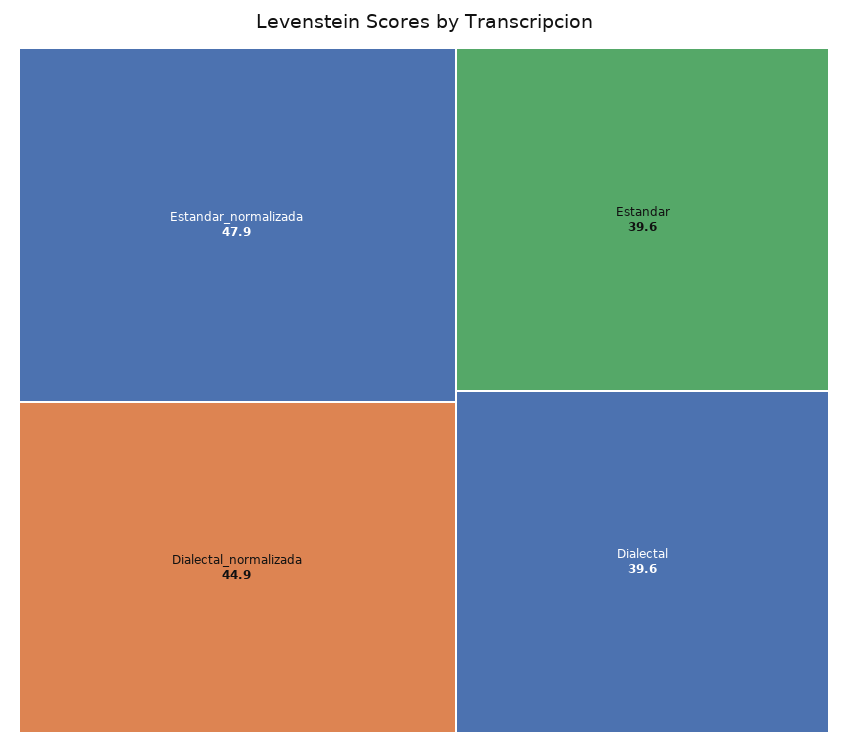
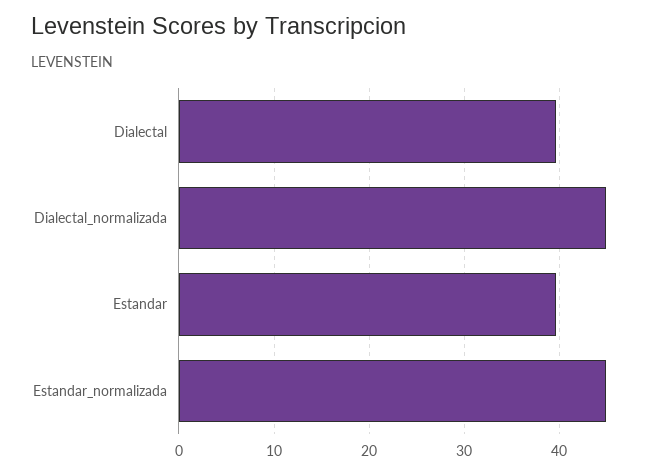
Estandar_normalizada: 47.9 -> 45

